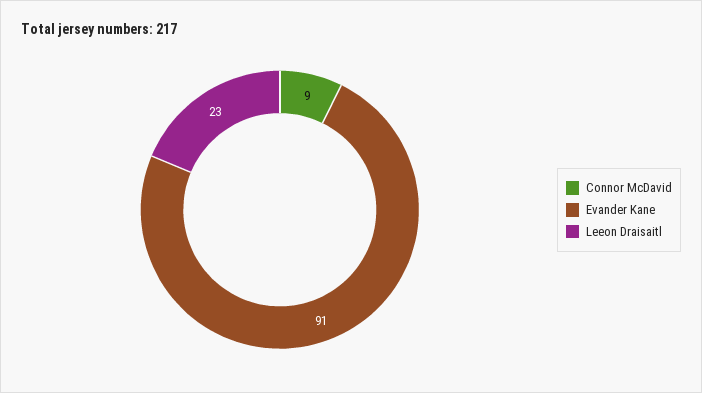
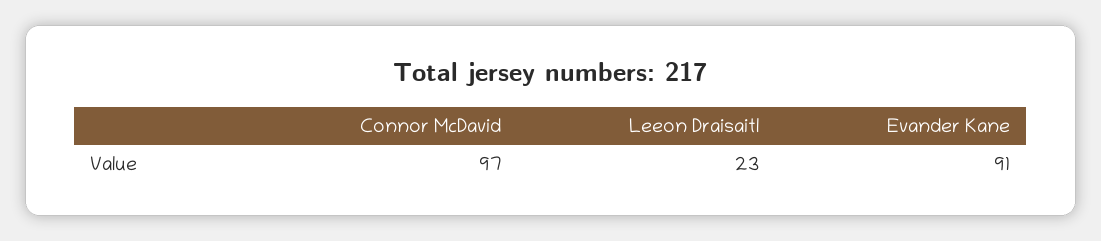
Connor McDavid: 9 -> 97

